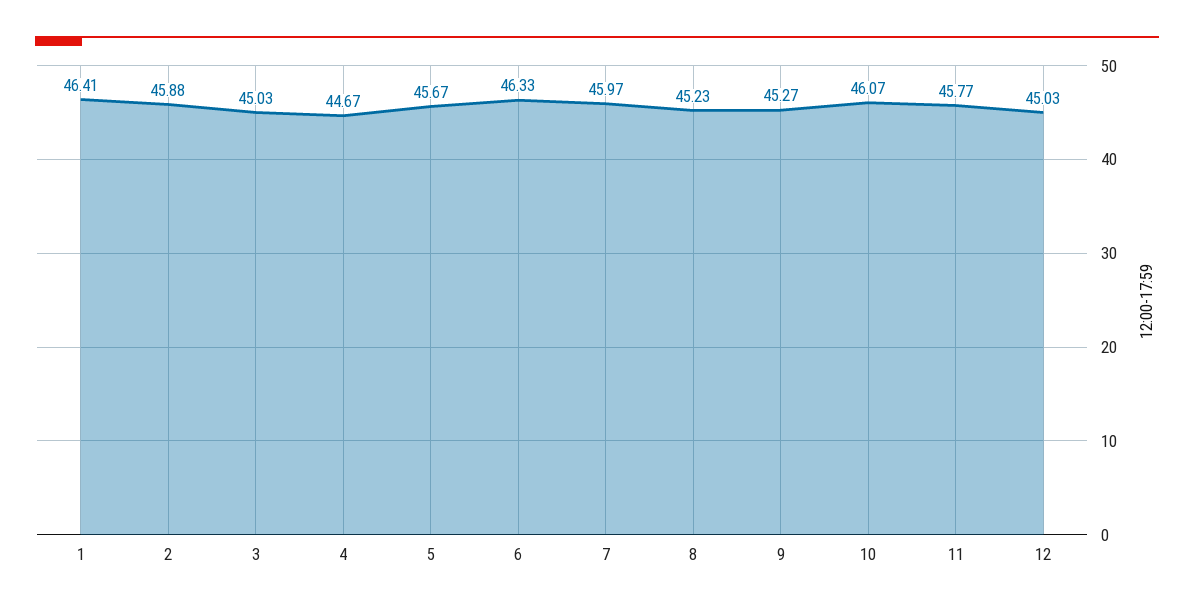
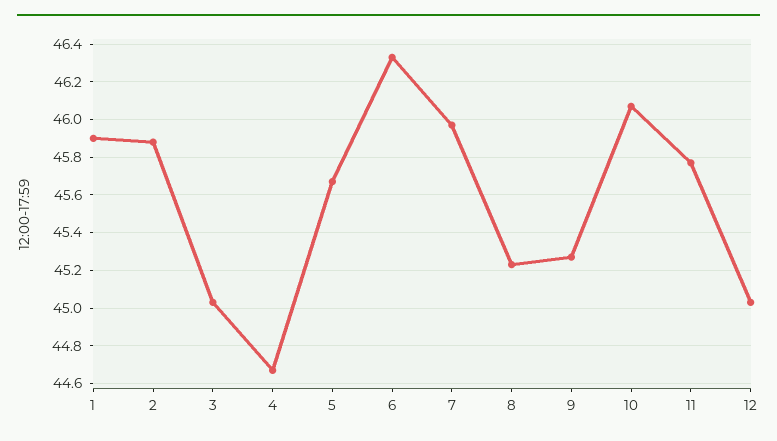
1: 46.41 -> 45.9

